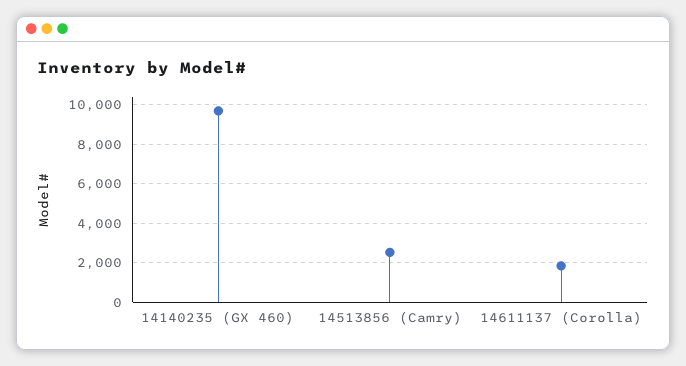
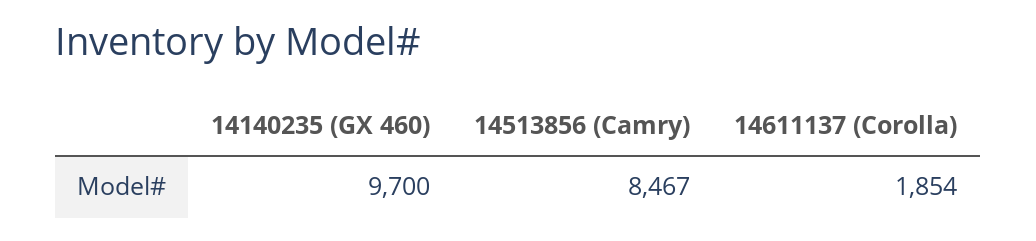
14513856 (Camry): 2500 -> 8467

